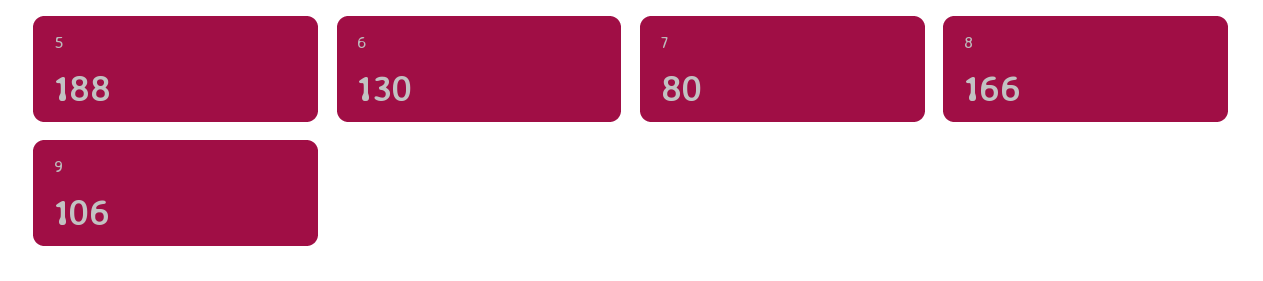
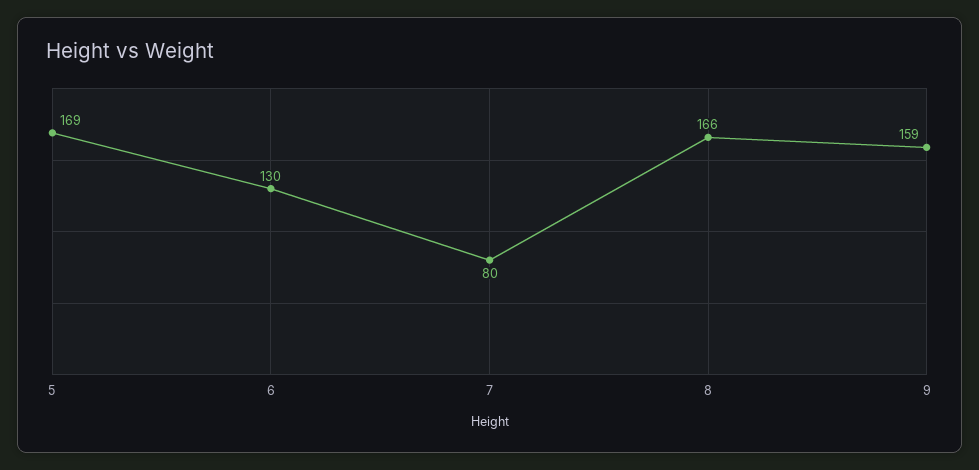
5: 188 -> 169
9: 106 -> 159

